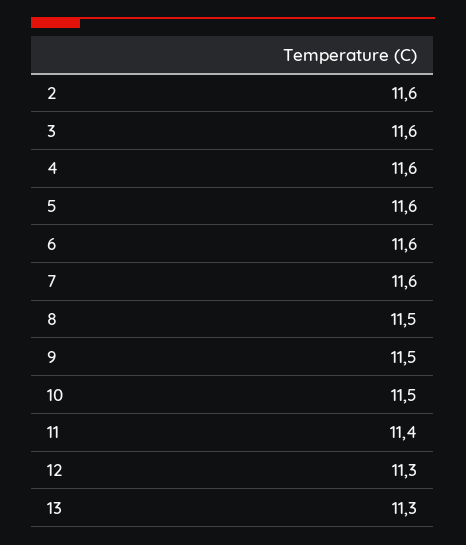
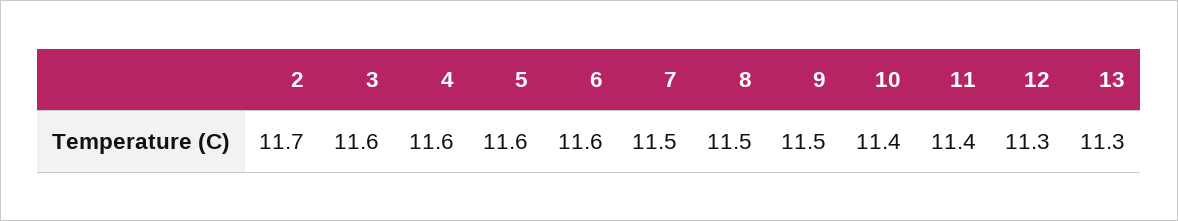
2: 11.6 -> 11.7
7: 11.6 -> 11.5
10: 11.5 -> 11.4

